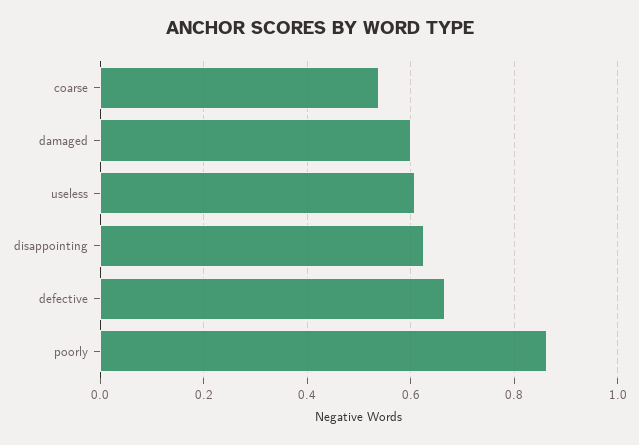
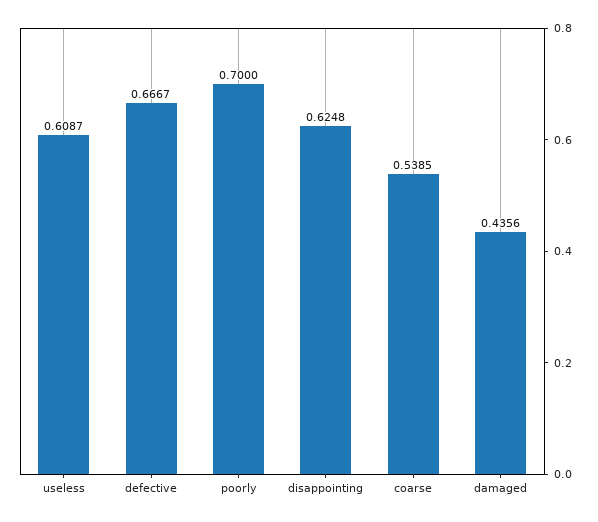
damaged: 0.6 -> 0.4356
poorly: 0.86 -> 0.7

